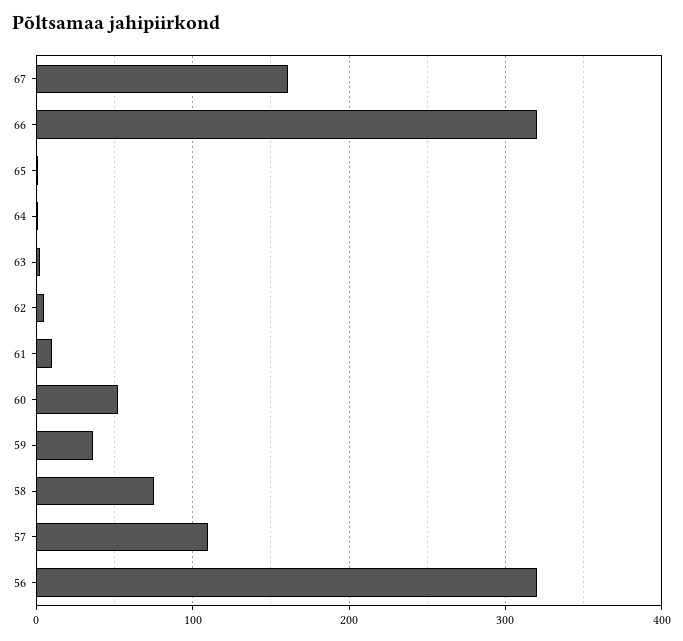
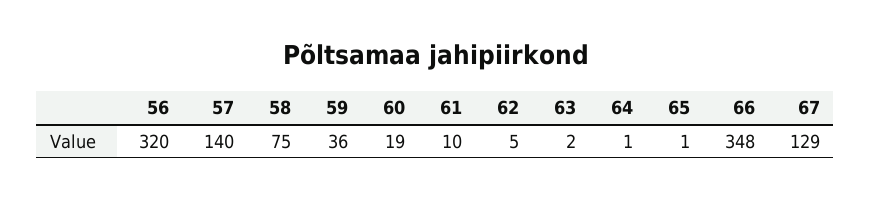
67: 160 -> 129
66: 320 -> 348
60: 50 -> 19
57: 110 -> 140

